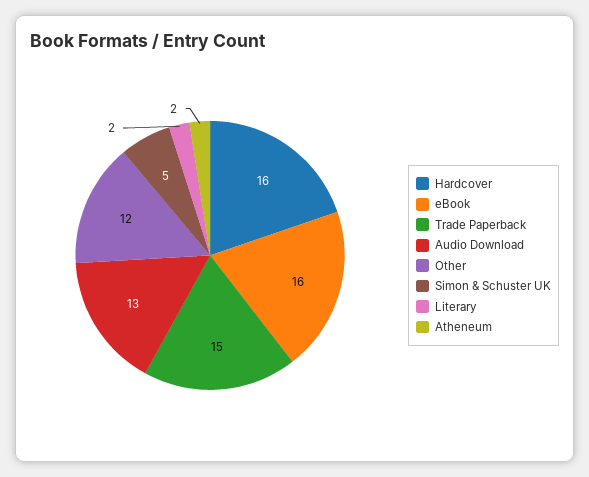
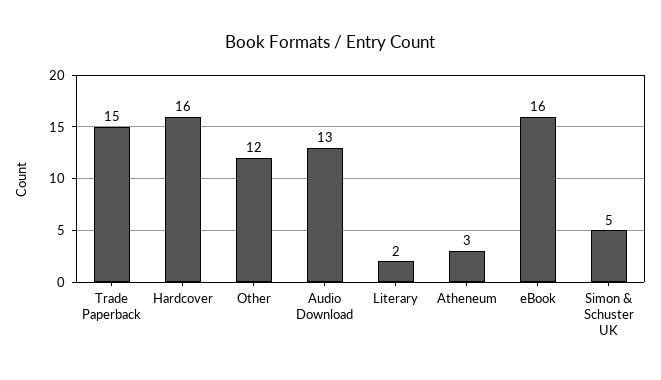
Atheneum: 2 -> 3

